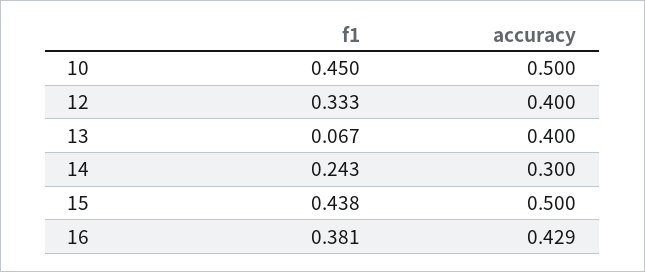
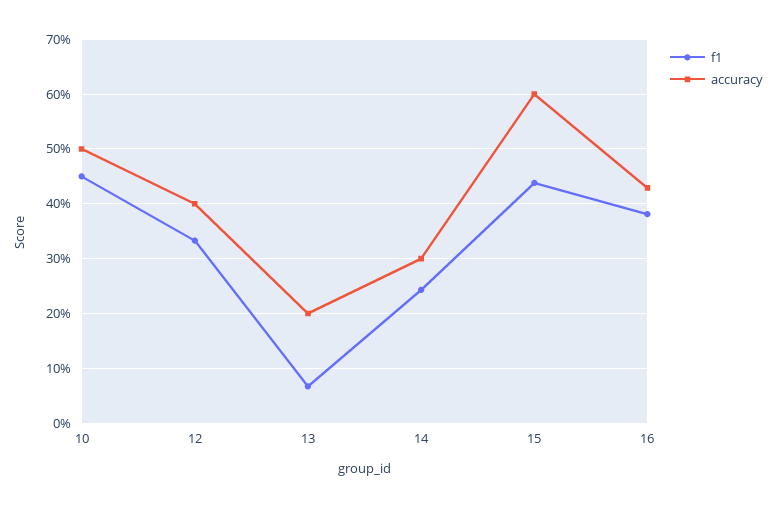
accuracy, 13: 0.4 -> 0.2
accuracy, 15: 0.5 -> 0.6

